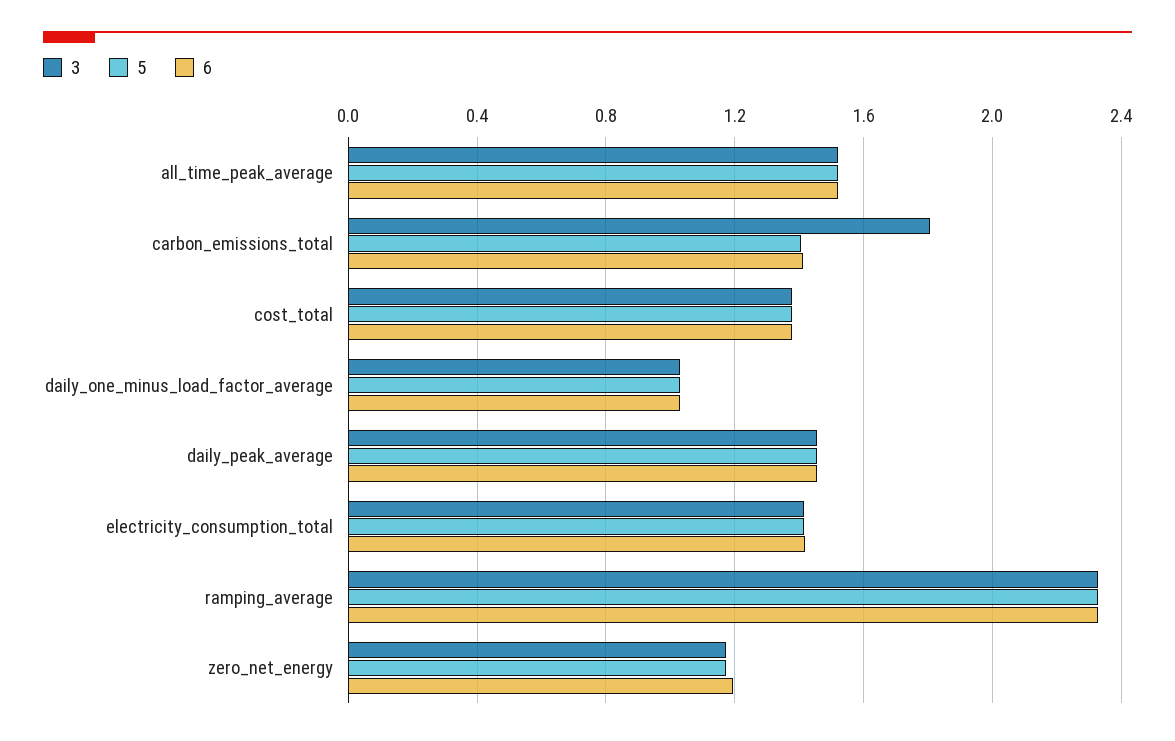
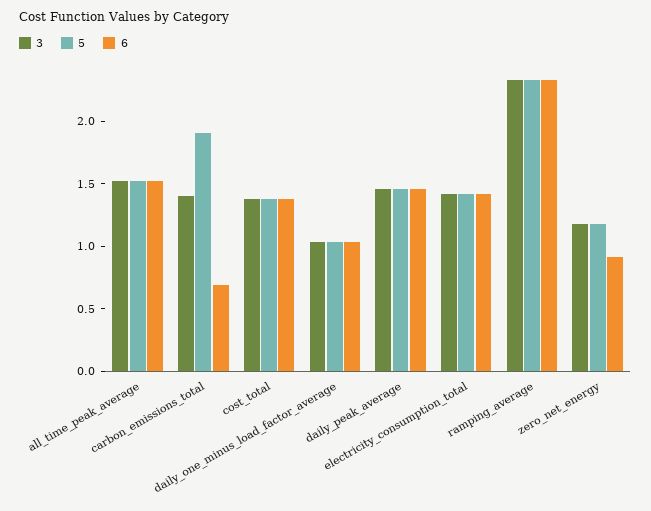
3, carbon_emissions_total: 1.8 -> 1.4
5, carbon_emissions_total: 1.4 -> 1.9
6, carbon_emissions_total: 1.4 -> 0.7
6, zero_net_energy: 1.2 -> 0.9

